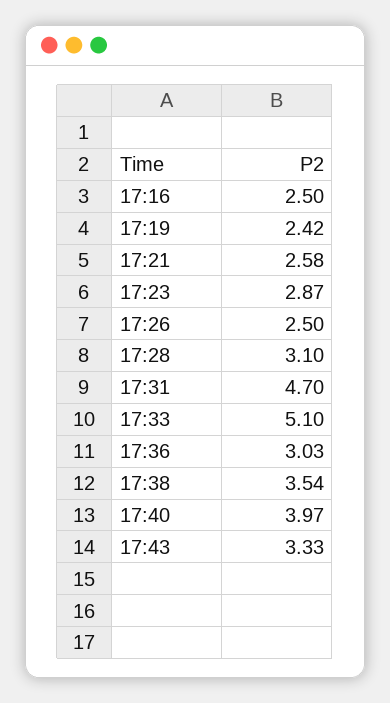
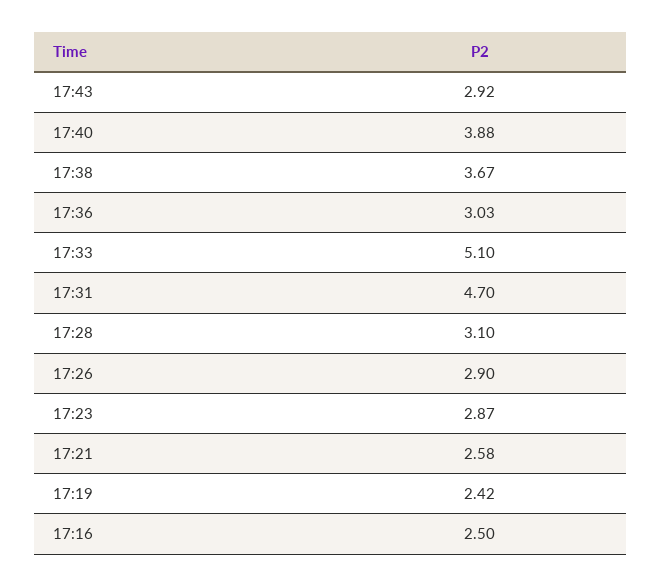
17:26: 2.5 -> 2.9
17:38: 3.54 -> 3.67
17:40: 3.97 -> 3.88
17:43: 3.33 -> 2.92

